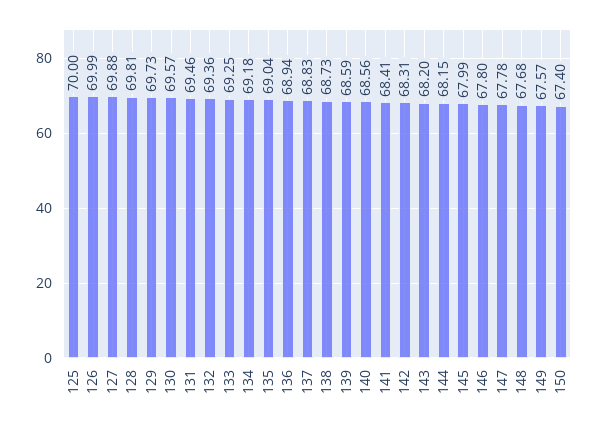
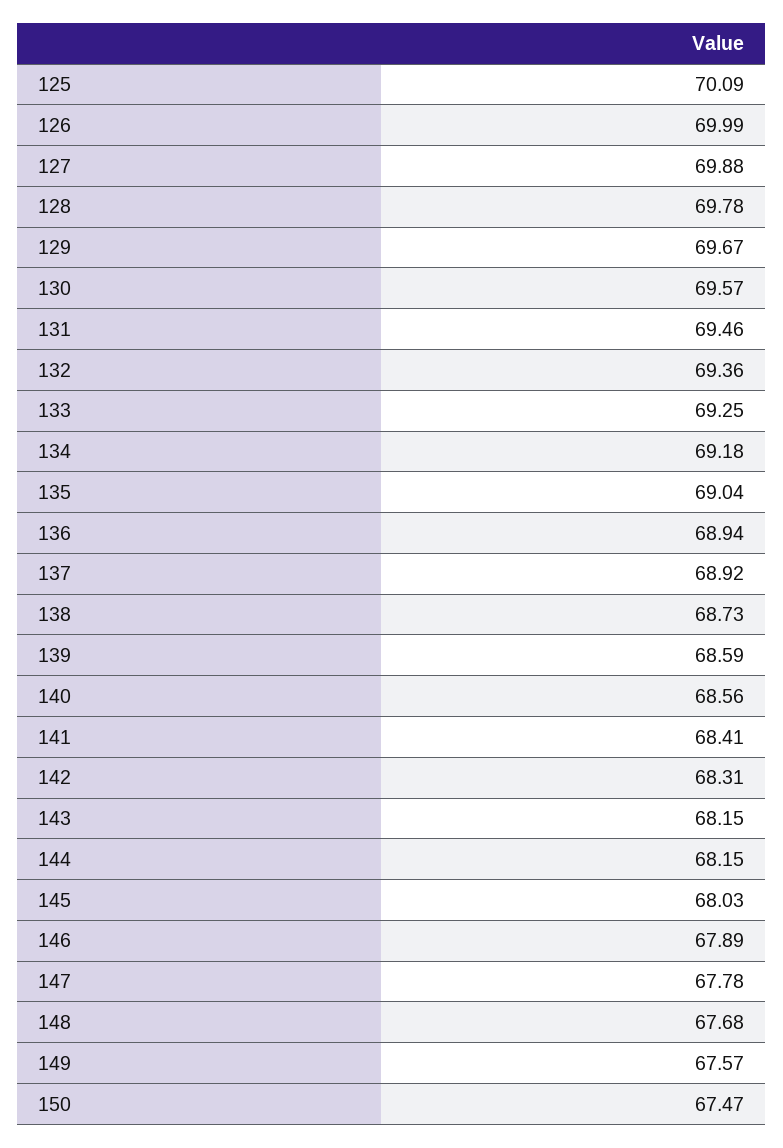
125: 70 -> 70.09
128: 69.81 -> 69.78
129: 69.73 -> 69.67
137: 68.83 -> 68.92
143: 68.2 -> 68.15
145: 67.99 -> 68.03
146: 67.8 -> 67.89
150: 67.4 -> 67.47

